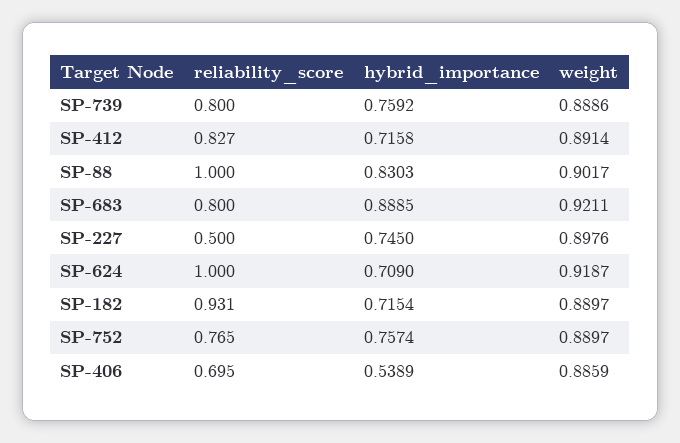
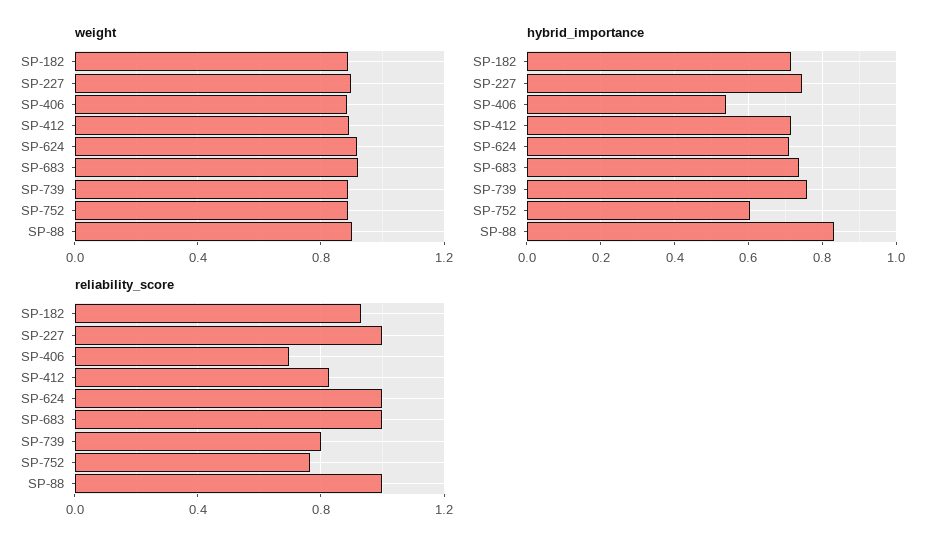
reliability_score, SP-683: 0.8 -> 1
hybrid_importance, SP-683: 0.8885 -> 0.74
reliability_score, SP-227: 0.5 -> 1
hybrid_importance, SP-752: 0.7574 -> 0.6

